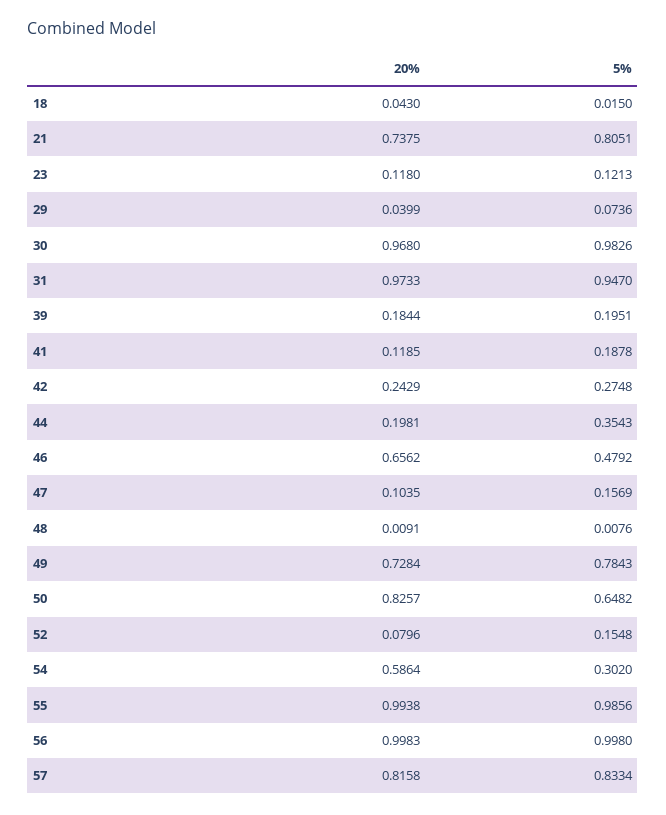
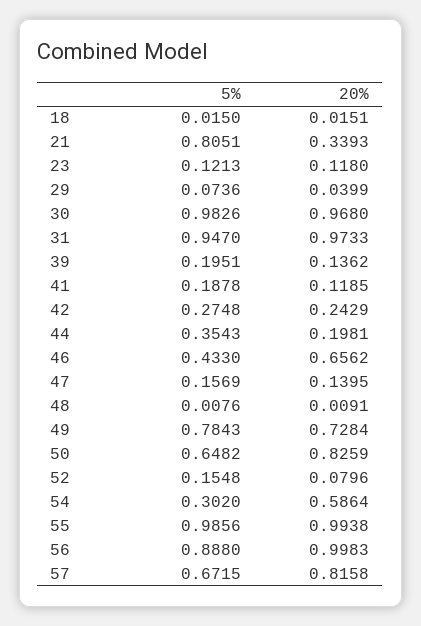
20%, 18: 0.043 -> 0.0151
20%, 21: 0.7375 -> 0.3393
20%, 39: 0.1844 -> 0.1362
5%, 46: 0.4792 -> 0.433
20%, 47: 0.1035 -> 0.1395
20%, 50: 0.8257 -> 0.8259
5%, 56: 0.998 -> 0.888
5%, 57: 0.8334 -> 0.6715

